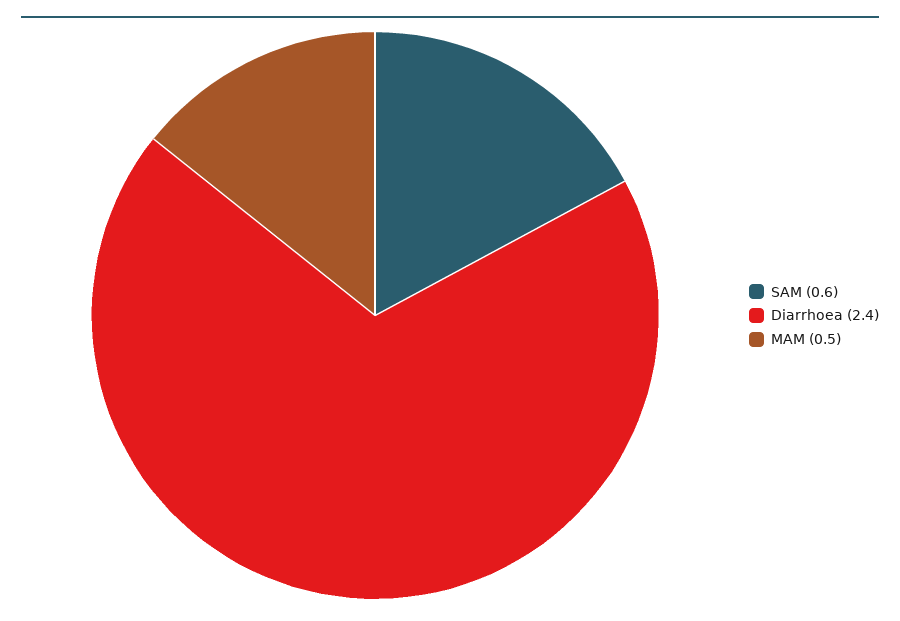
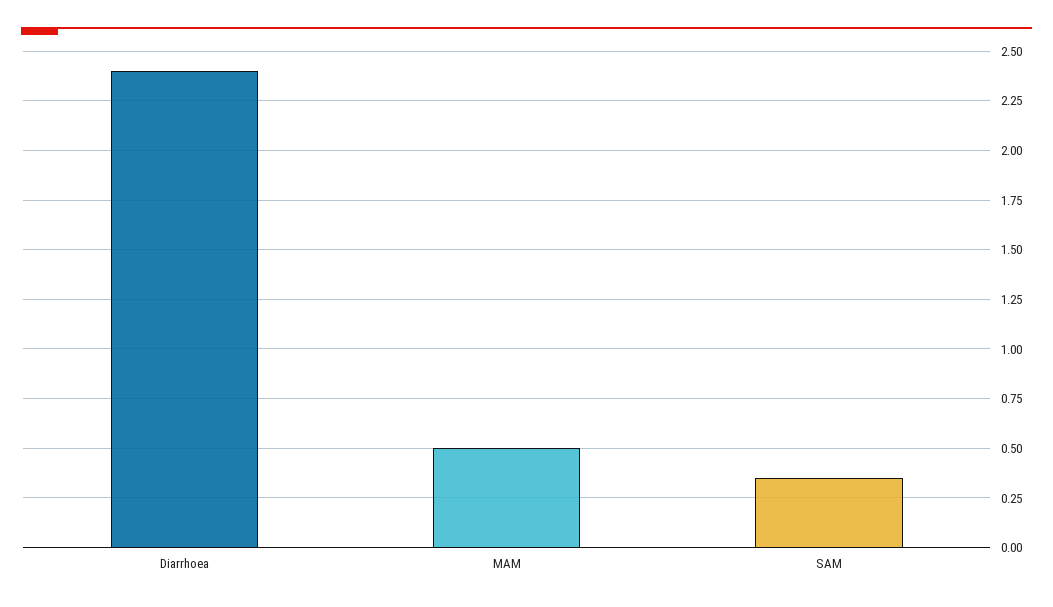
SAM: 0.6 -> 0.35

